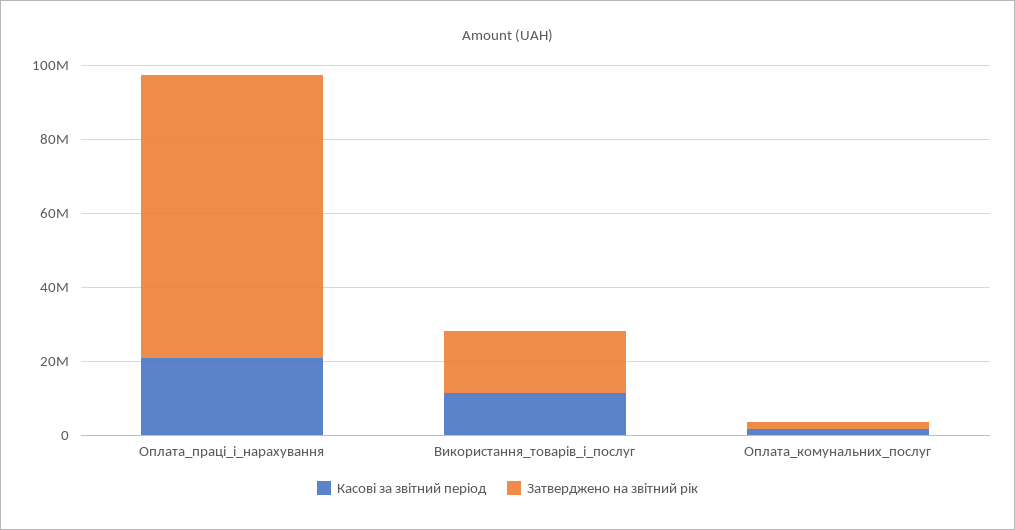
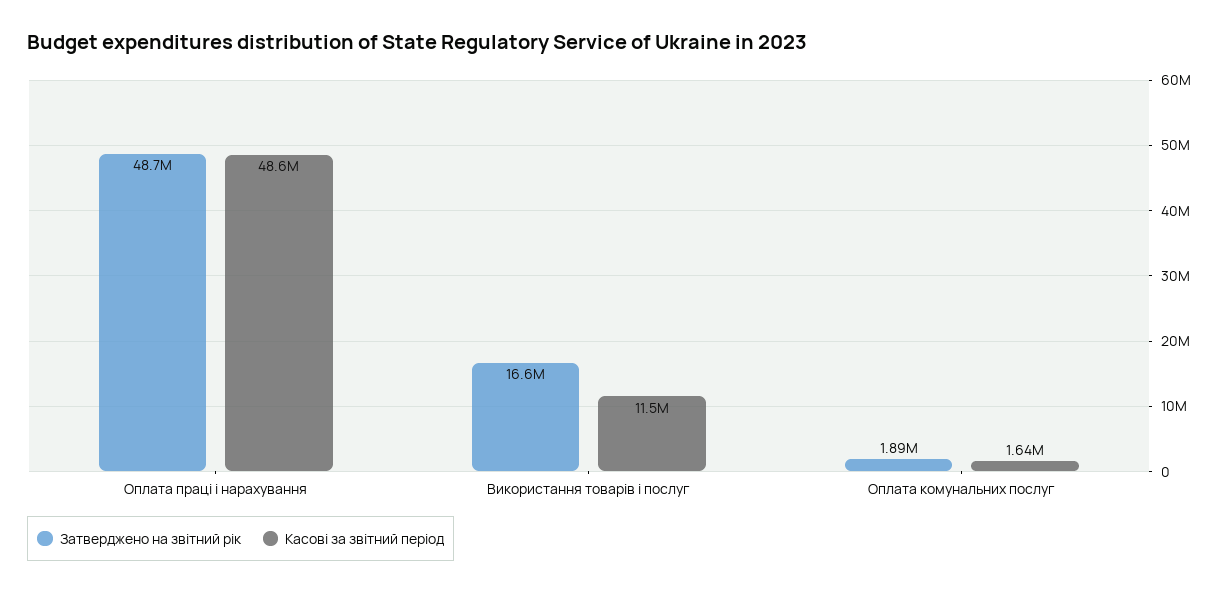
Касові за звітний період, Оплата_праці_і_нарахування: 20000000 -> 48600000
Затверджено на звітний рік, Оплата_праці_і_нарахування: 75000000 -> 48700000

